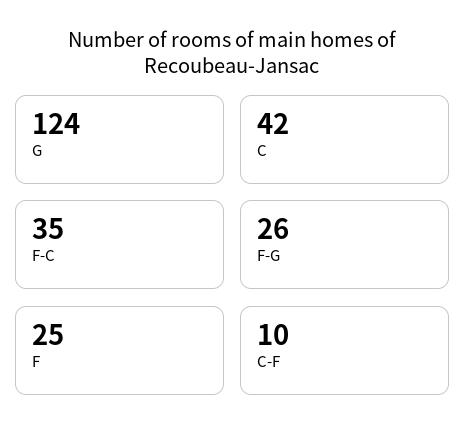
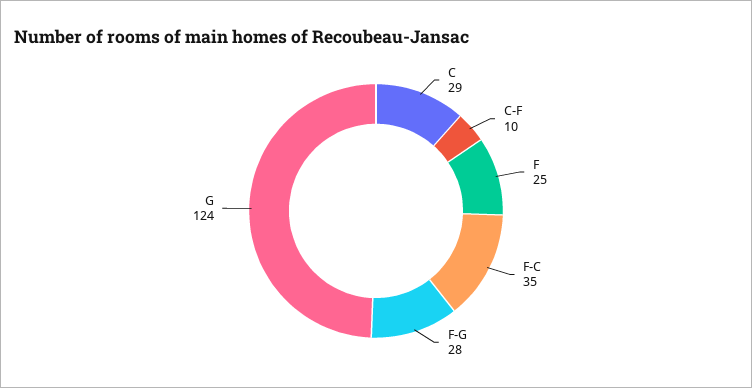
C: 42 -> 29
F-G: 26 -> 28

